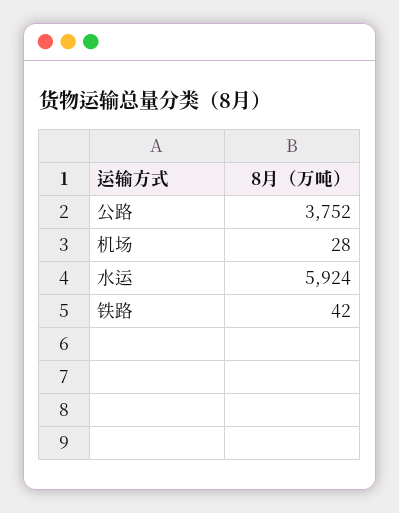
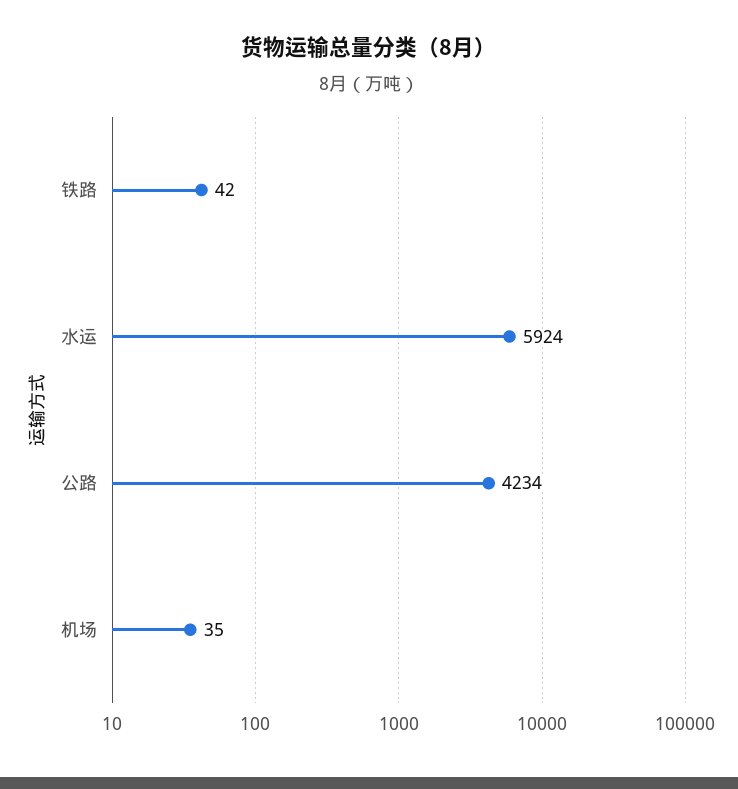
公路: 3752 -> 4234
机场: 28 -> 35

